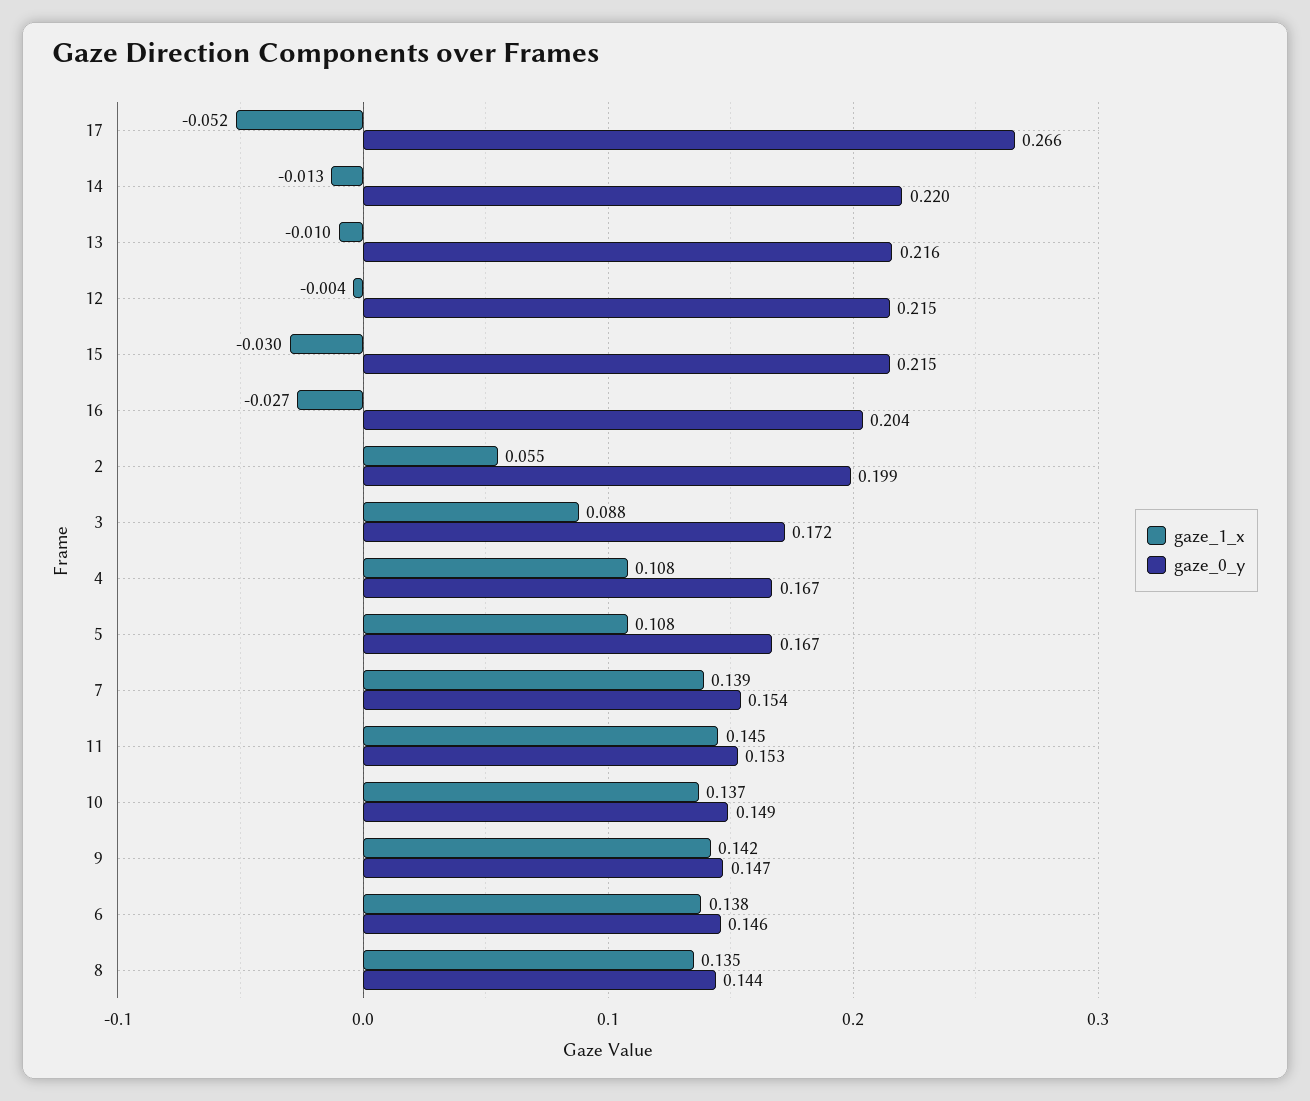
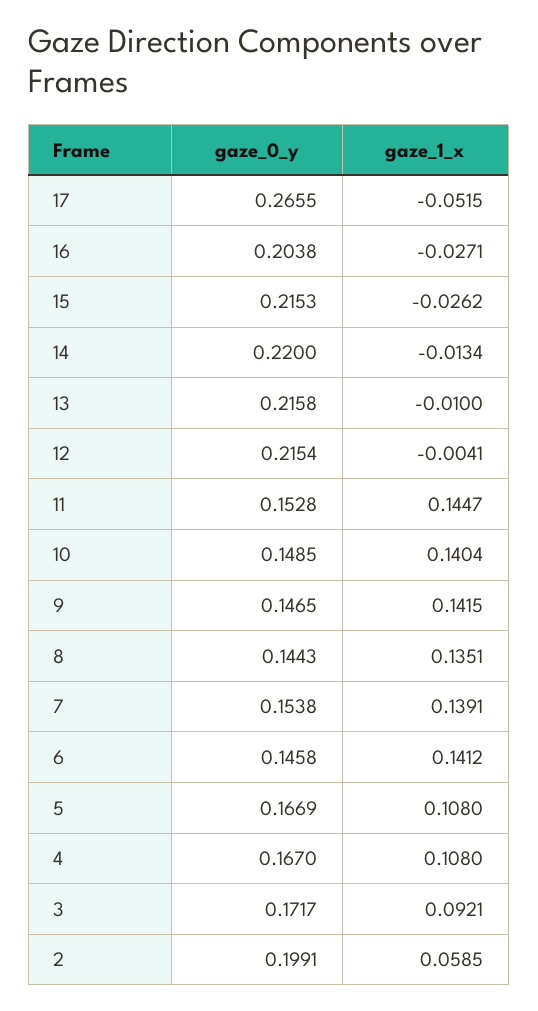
gaze_1_x, 15: -0.03 -> -0.0262
gaze_1_x, 2: 0.055 -> 0.0585
gaze_1_x, 3: 0.088 -> 0.0921
gaze_1_x, 10: 0.137 -> 0.1404
gaze_1_x, 6: 0.138 -> 0.1412

